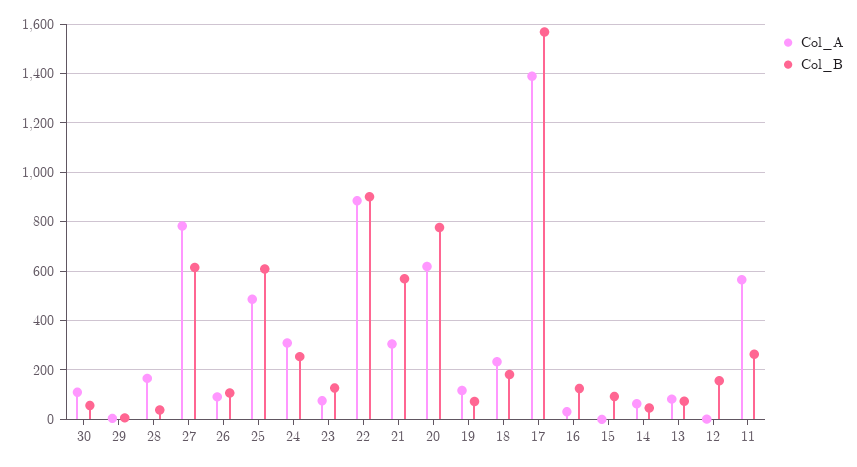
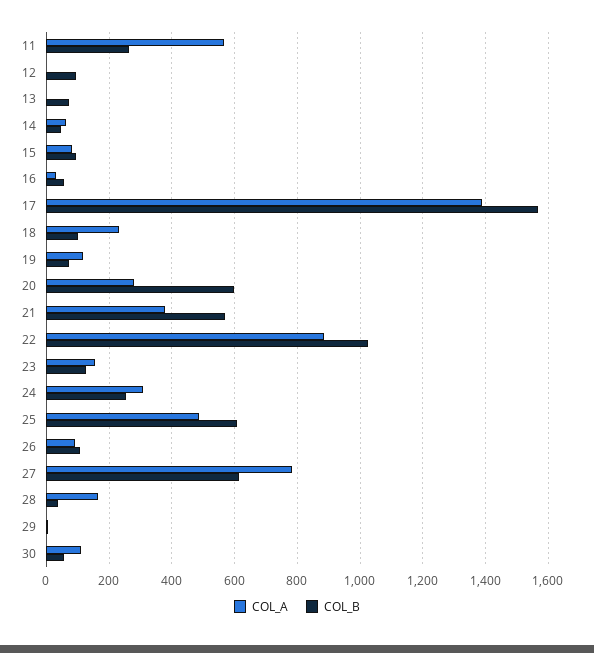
Col_A, 23: 75 -> 160
Col_B, 22: 900 -> 1020
Col_A, 21: 300 -> 380
Col_A, 20: 625 -> 280
Col_B, 20: 775 -> 600
Col_B, 18: 175 -> 100
Col_B, 16: 125 -> 60
Col_A, 15: 0 -> 80
Col_A, 13: 75 -> 0
Col_B, 12: 150 -> 100

